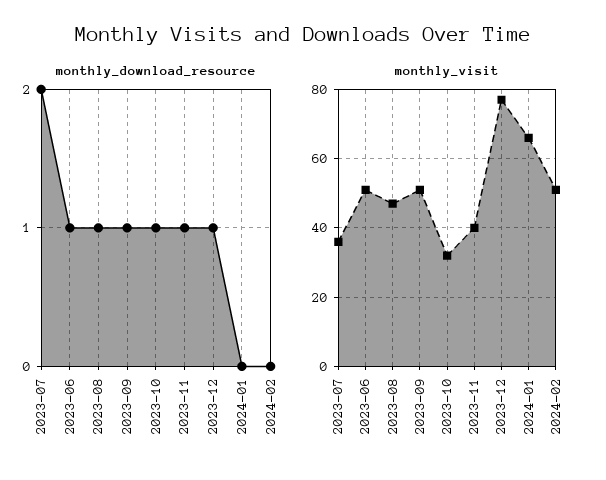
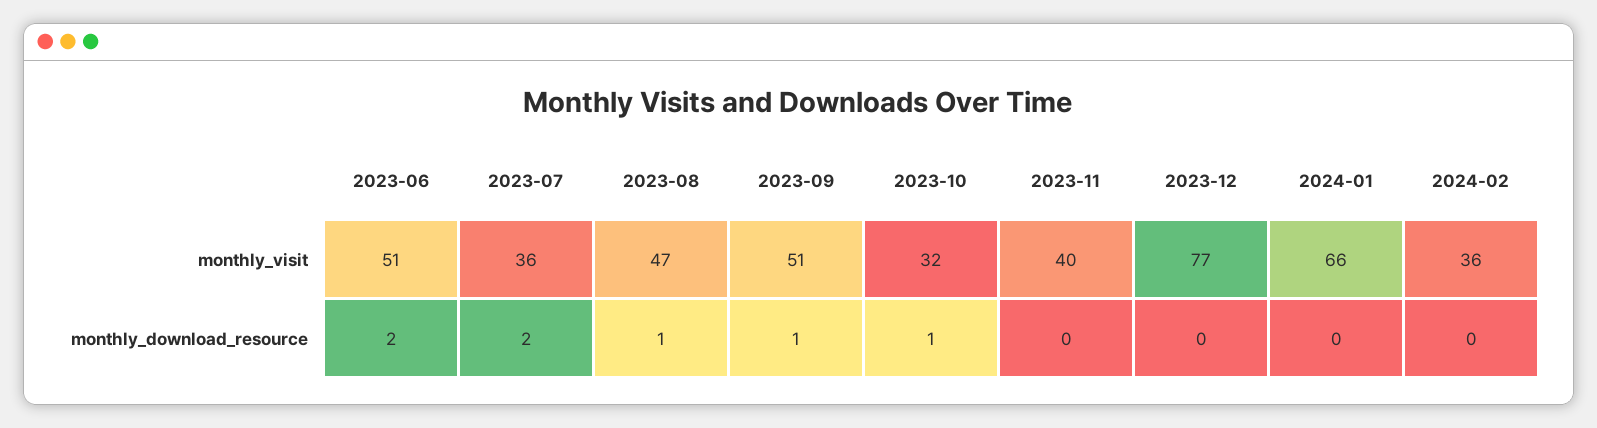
monthly_download_resource, 2023-06: 1 -> 2
monthly_download_resource, 2023-11: 1 -> 0
monthly_download_resource, 2023-12: 1 -> 0
monthly_visit, 2024-02: 50 -> 36

